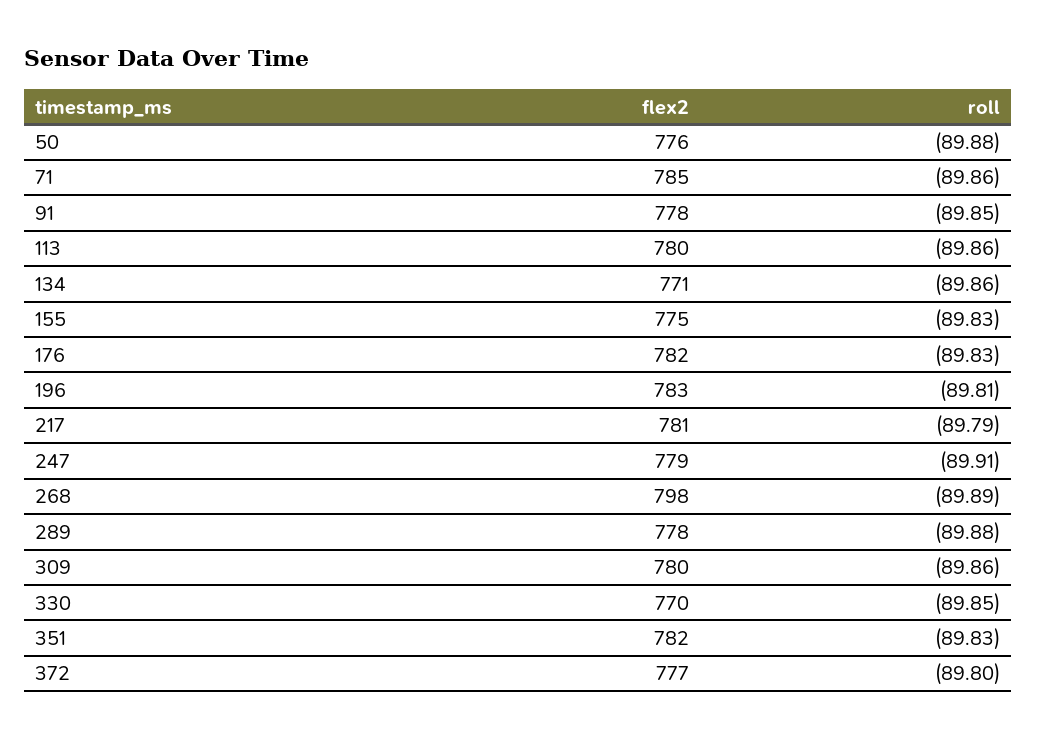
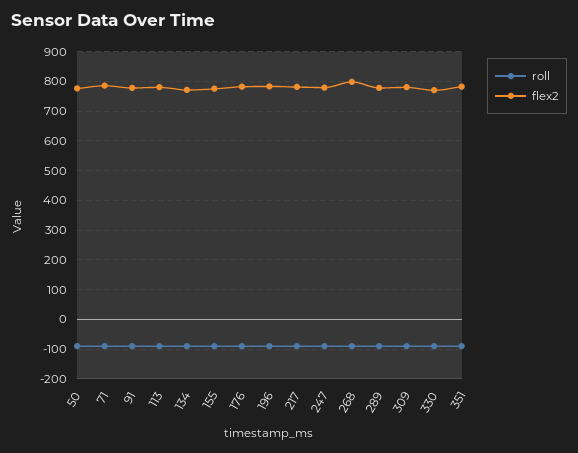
flex2, 372: 777 -> none
roll, 372: -89.8 -> none

